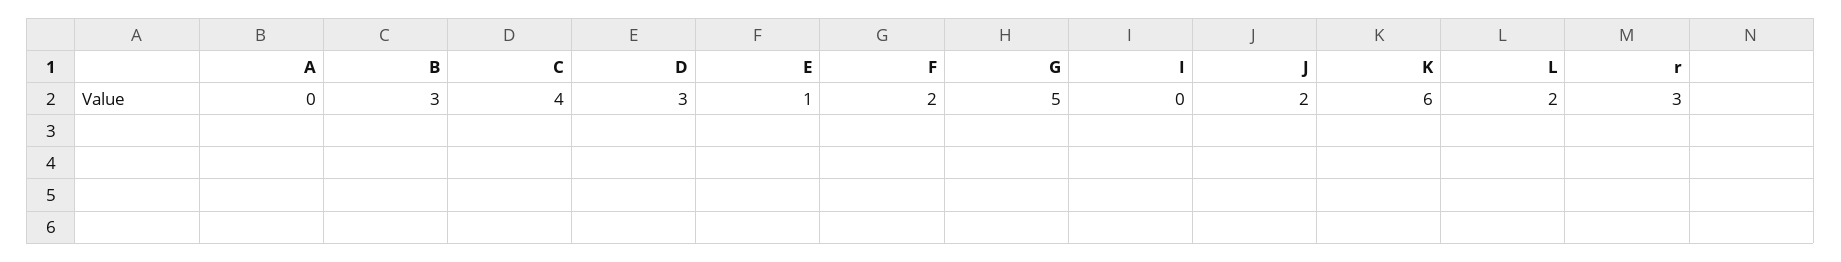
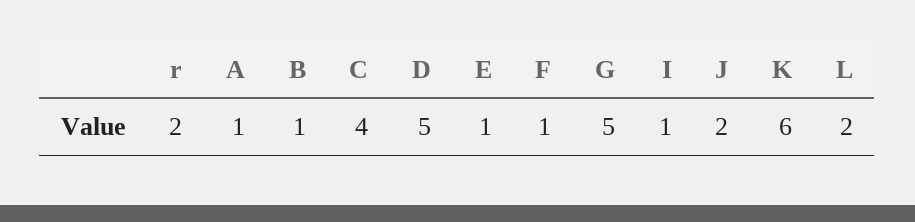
A: 0 -> 1
B: 3 -> 1
D: 3 -> 5
F: 2 -> 1
I: 0 -> 1
r: 3 -> 2

